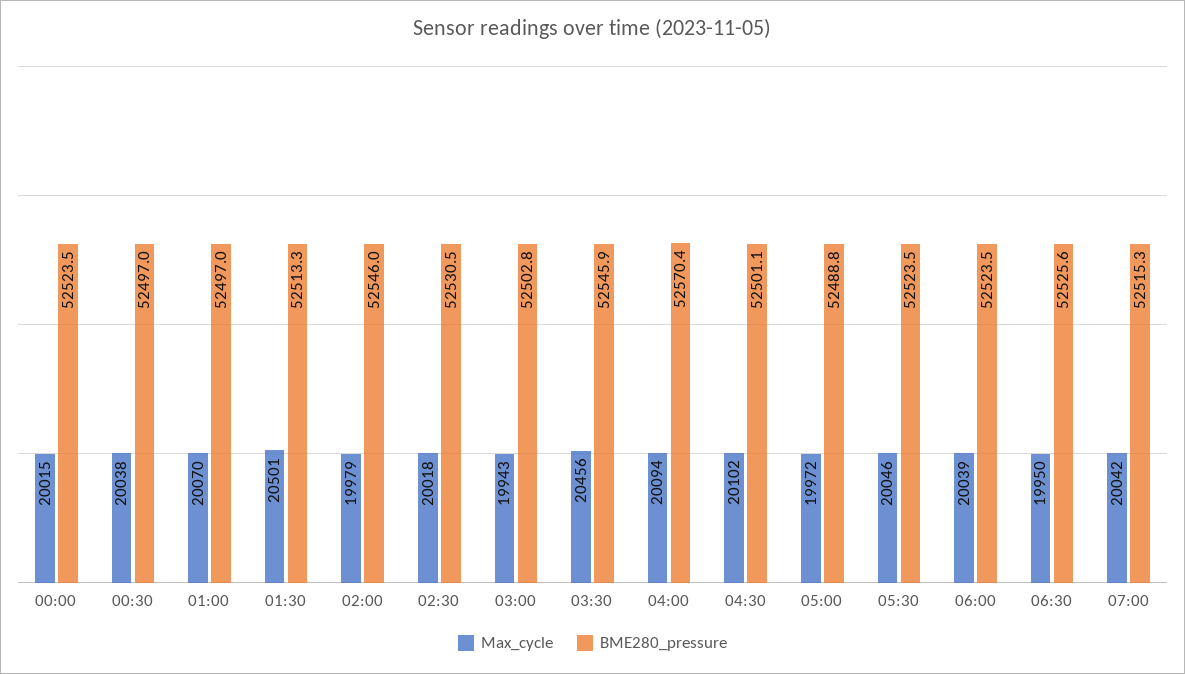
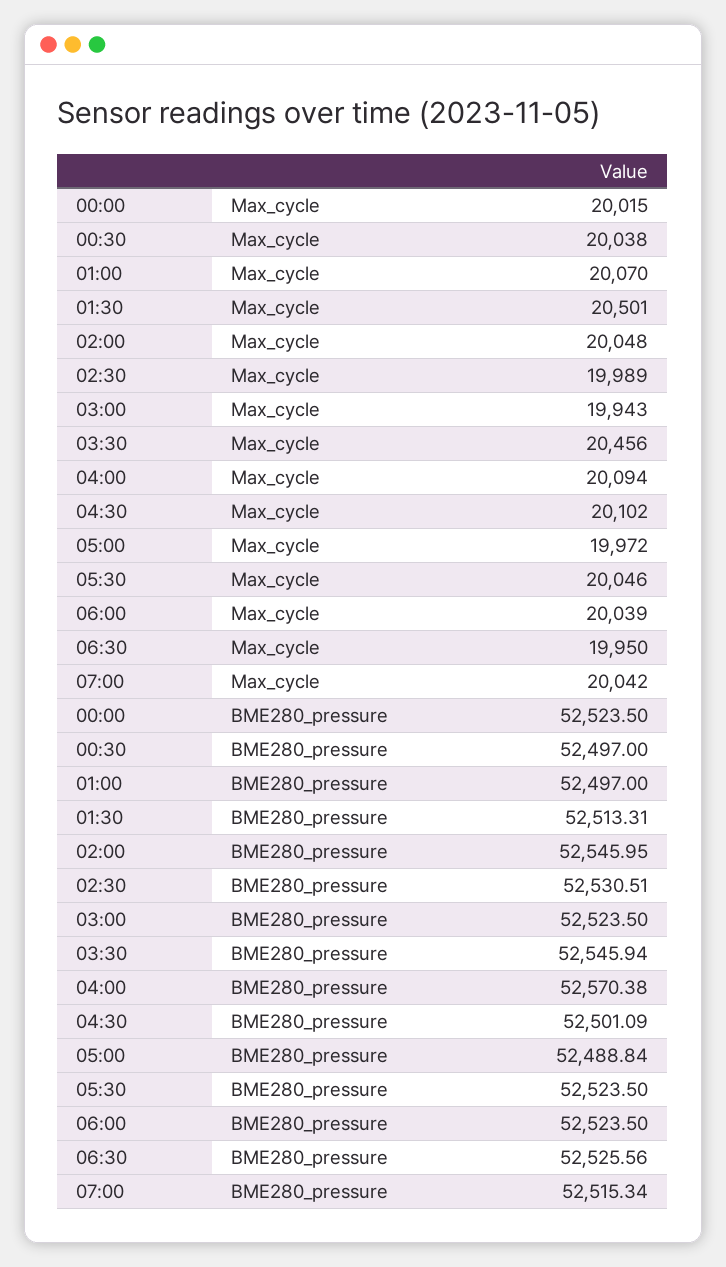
Max_cycle, 02:00: 19979 -> 20048
Max_cycle, 02:30: 20018 -> 19989
BME280_pressure, 03:00: 52502.8 -> 52523.5

